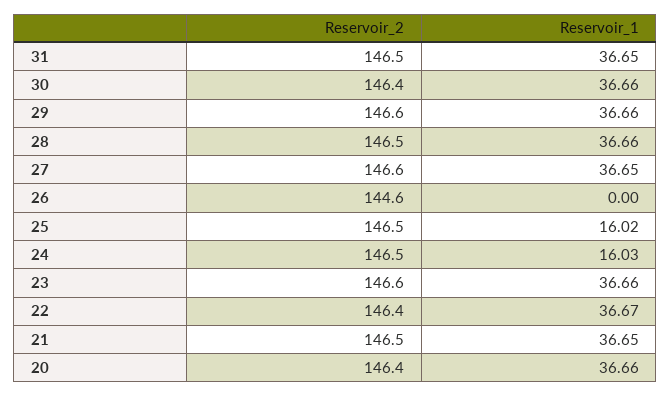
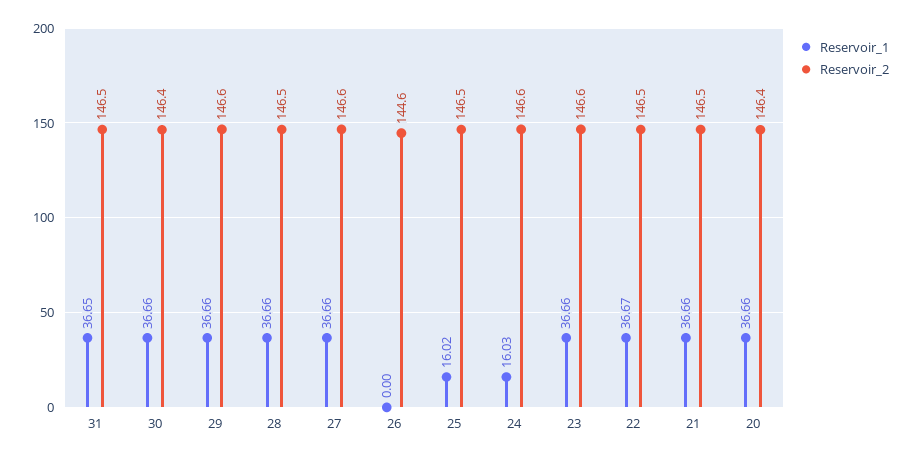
Reservoir_1, 27: 36.65 -> 36.66
Reservoir_2, 24: 146.5 -> 146.6
Reservoir_2, 22: 146.4 -> 146.5
Reservoir_1, 21: 36.65 -> 36.66

